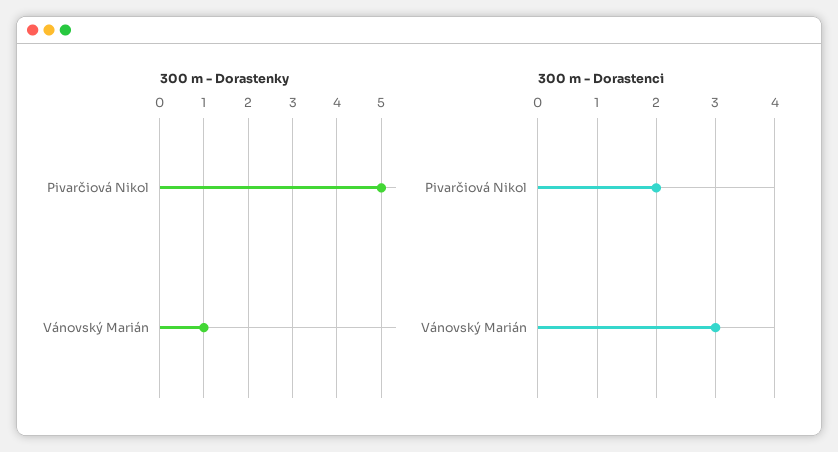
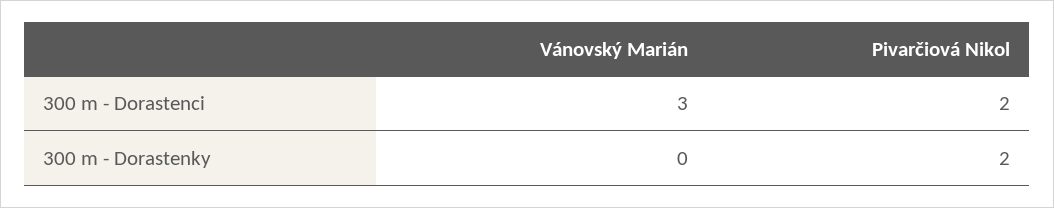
300 m - Dorastenky, Pivarčiová Nikol: 5 -> 2
300 m - Dorastenky, Vánovský Marián: 1 -> 0

